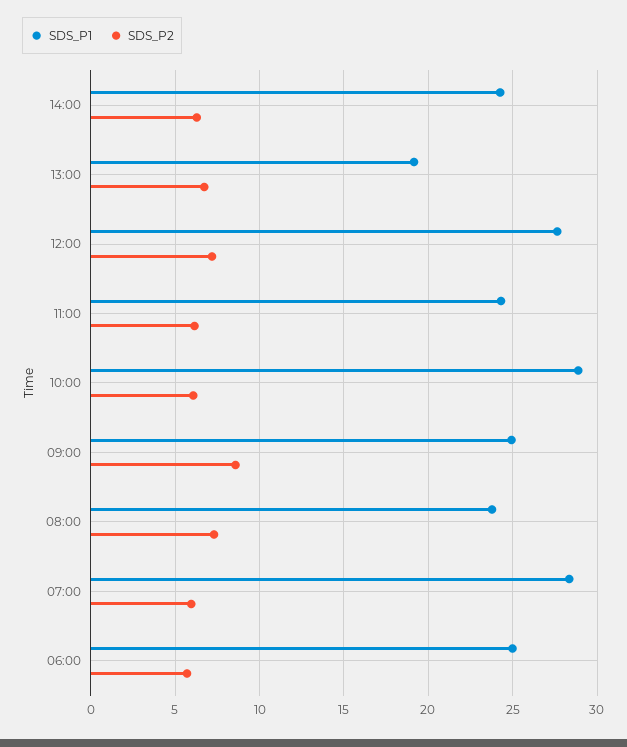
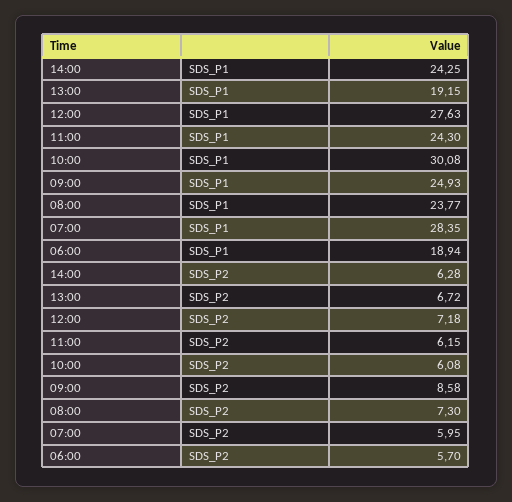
SDS_P1, 10:00: 29 -> 30.08
SDS_P1, 06:00: 25 -> 18.94

